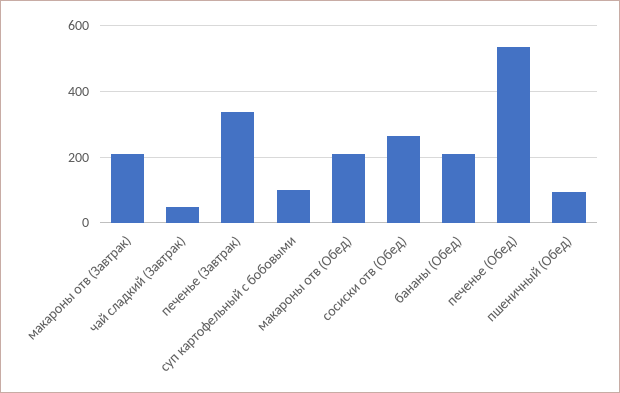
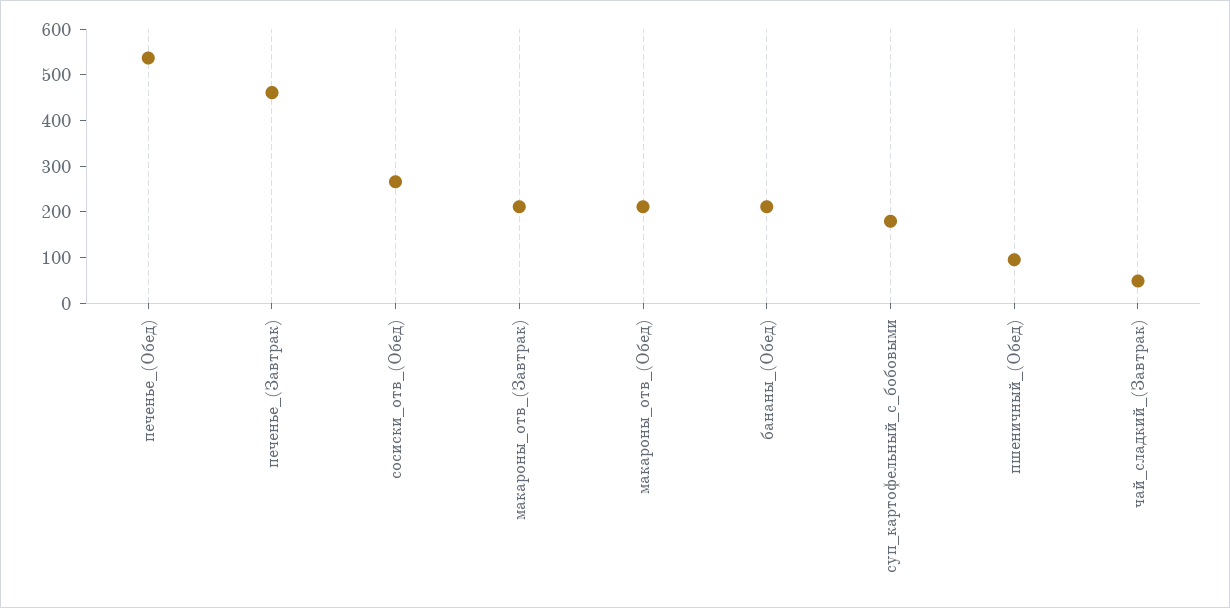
печенье (Завтрак): 340 -> 460
суп картофельный с бобовыми: 100 -> 180

